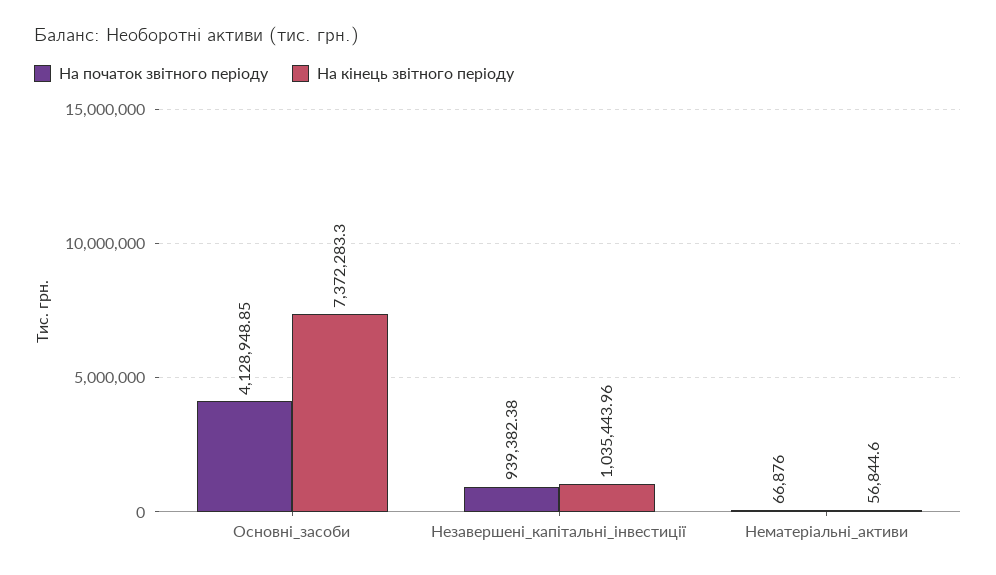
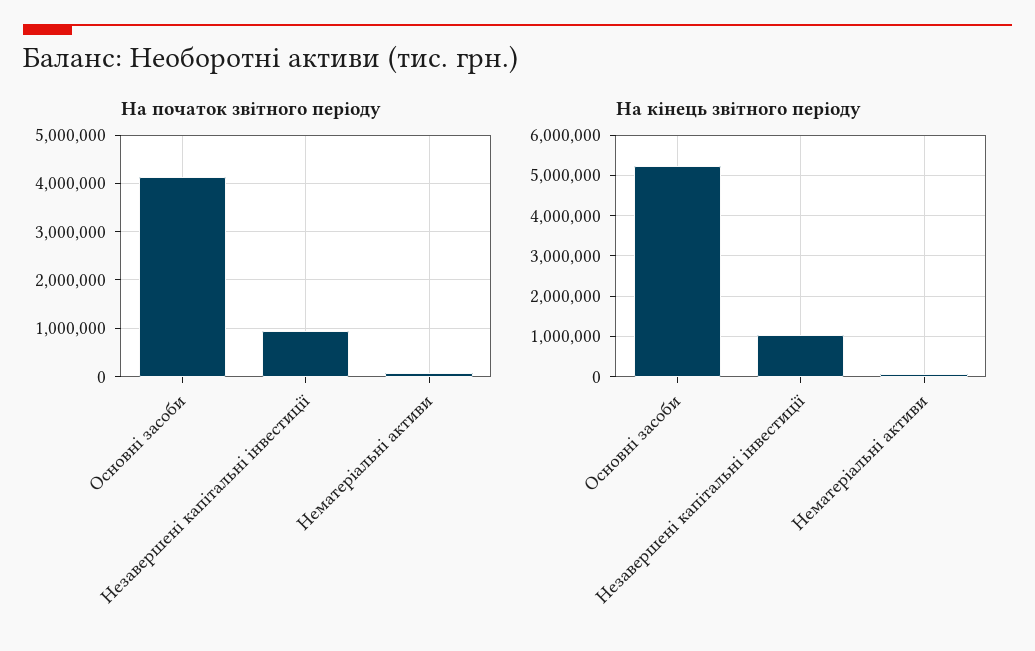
На кінець звітного періоду, Основні_засоби: 7372283.3 -> 5200000

